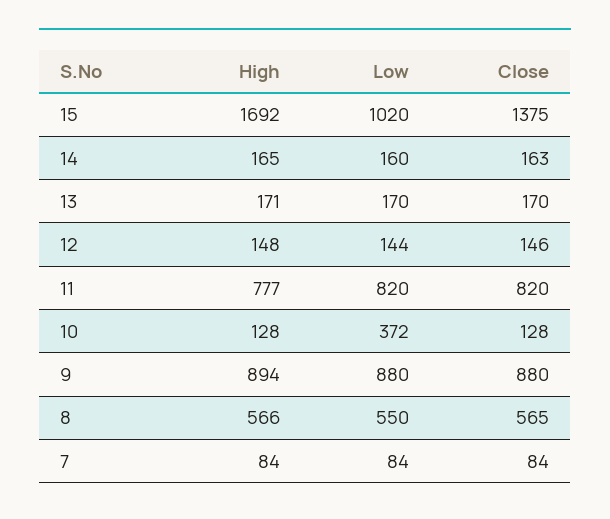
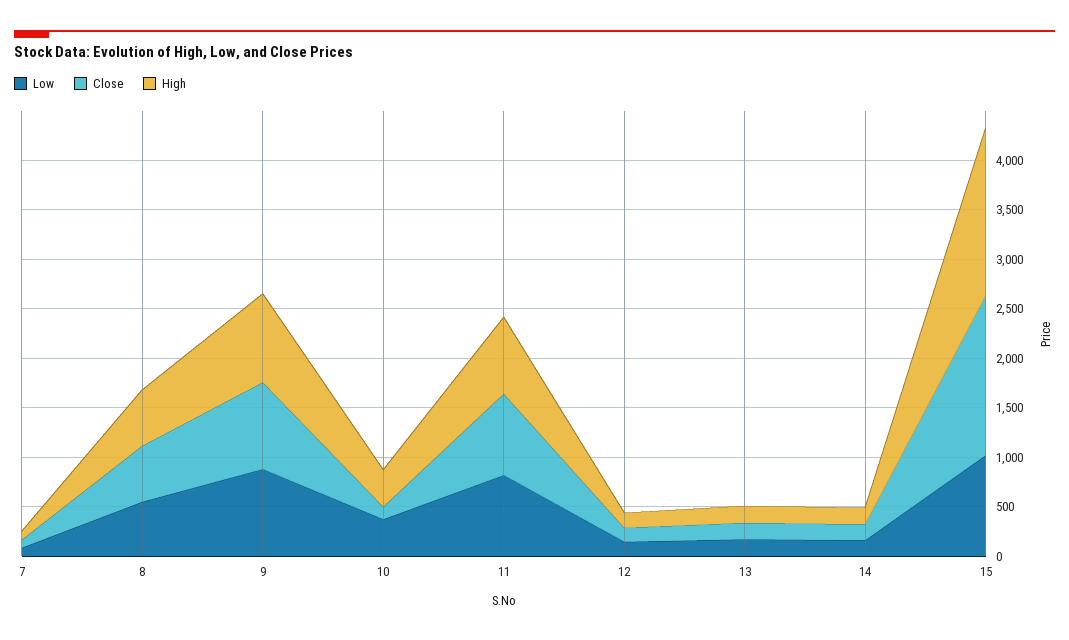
Close, 15: 1375 -> 1600
High, 10: 128 -> 400

